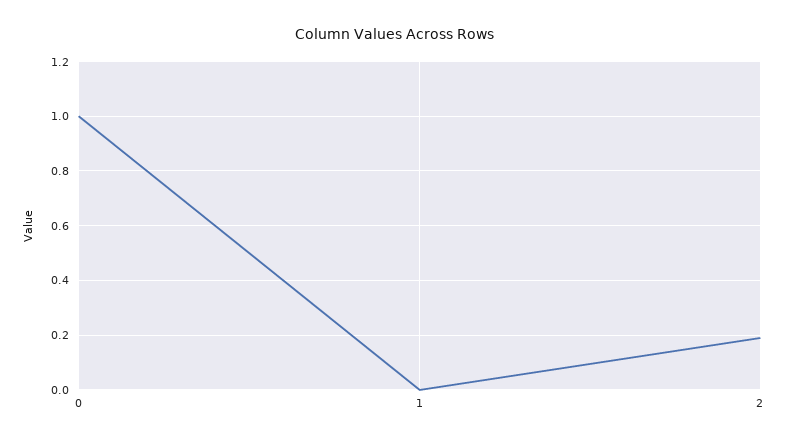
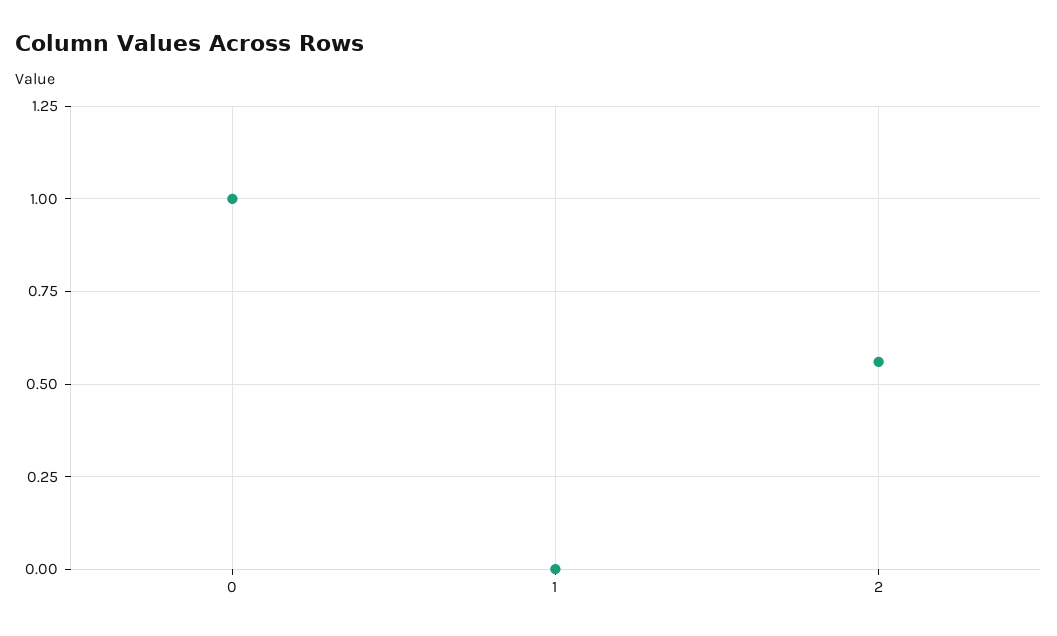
2: 0.2 -> 0.55

